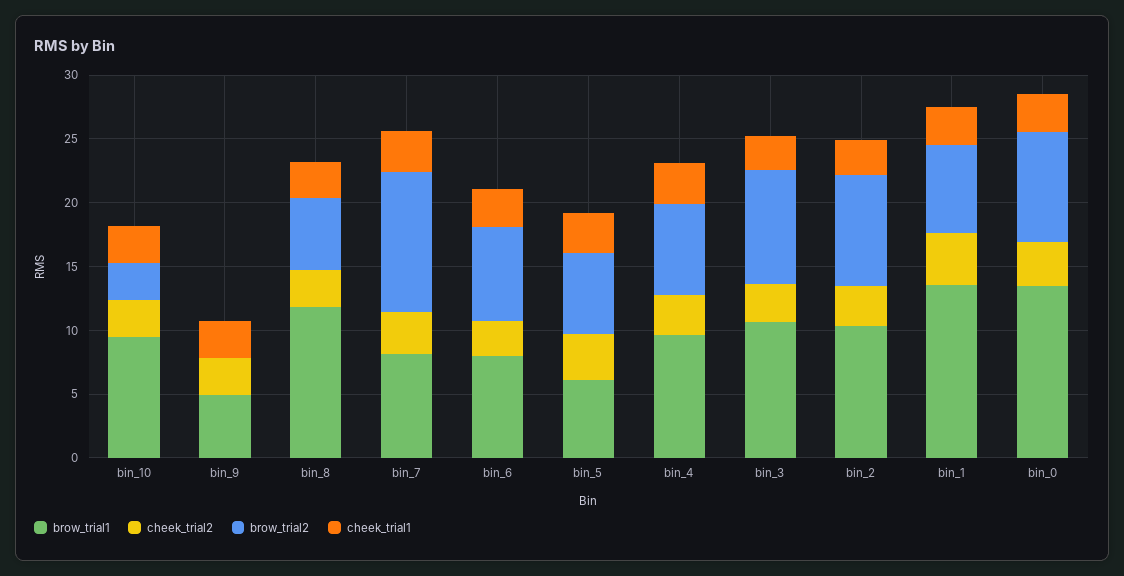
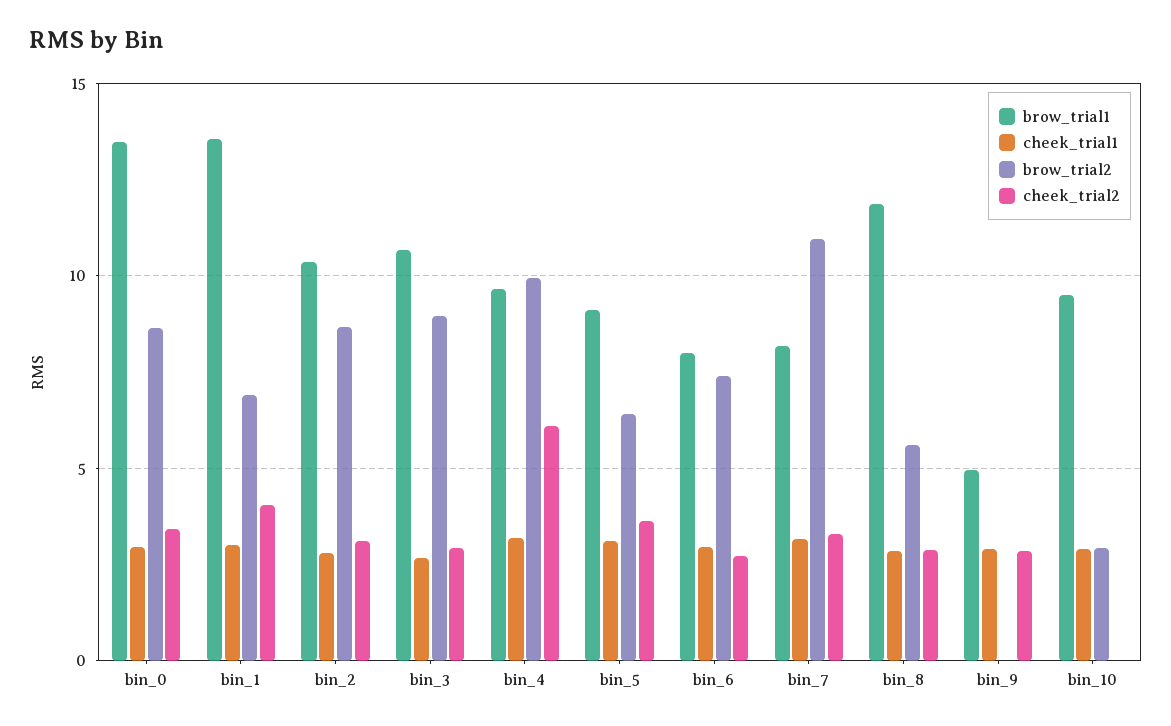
cheek_trial2, bin_10: 3 -> 0
brow_trial1, bin_5: 6 -> 9
cheek_trial2, bin_4: 3 -> 6
brow_trial2, bin_4: 7 -> 10

